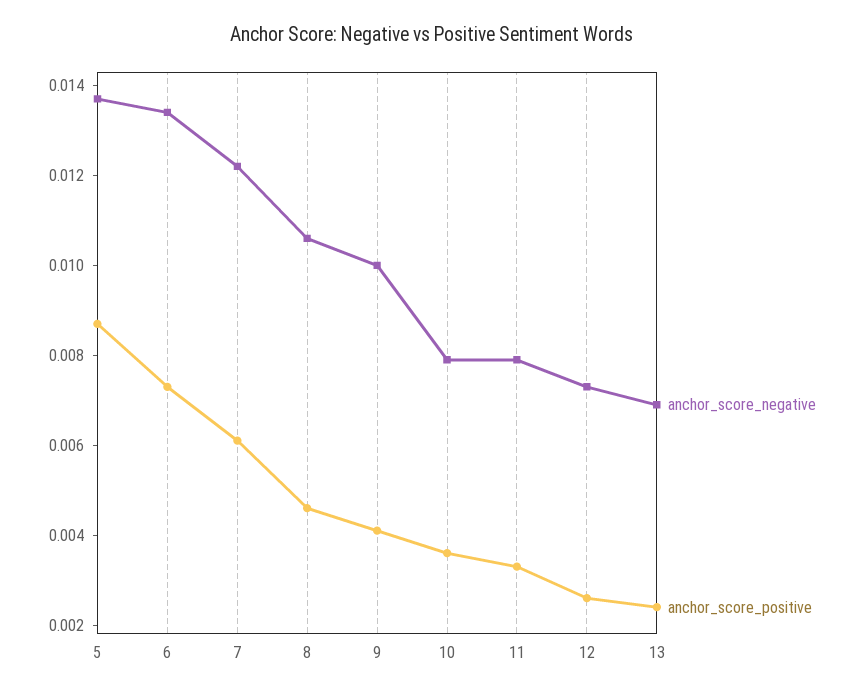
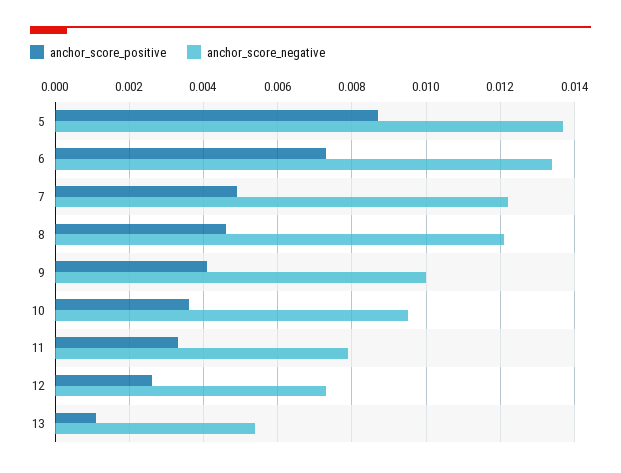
anchor_score_positive, 7: 0.006 -> 0.005
anchor_score_negative, 8: 0.0105 -> 0.012
anchor_score_negative, 10: 0.008 -> 0.0095
anchor_score_negative, 13: 0.007 -> 0.0055
anchor_score_positive, 13: 0.0025 -> 0.001

